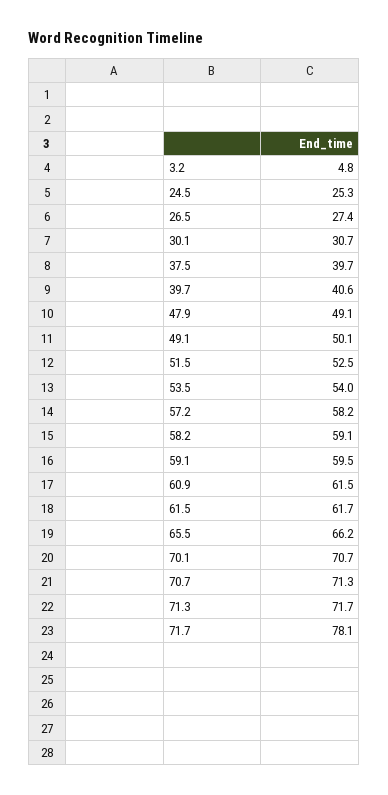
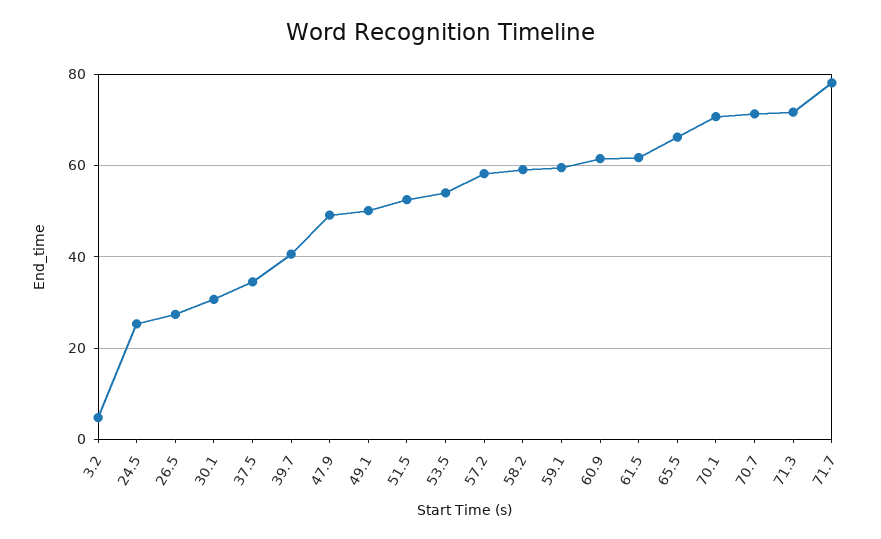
37.5: 39.7 -> 34

